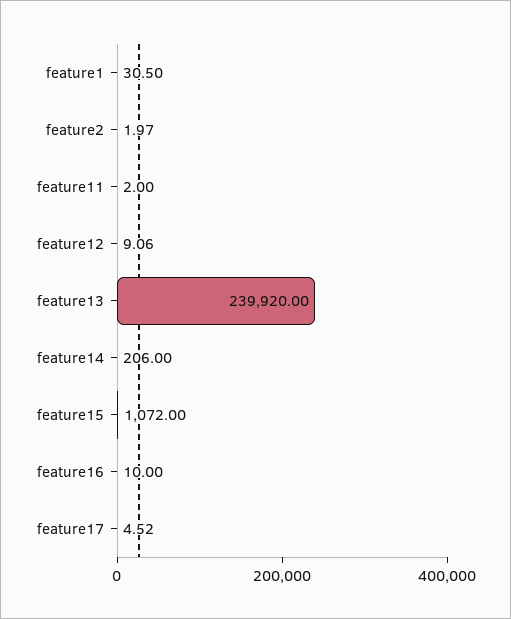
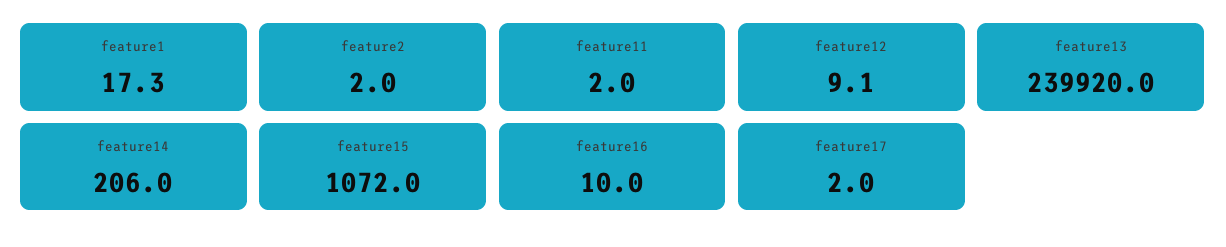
feature1: 30.5 -> 17.3
feature17: 4.52 -> 2

